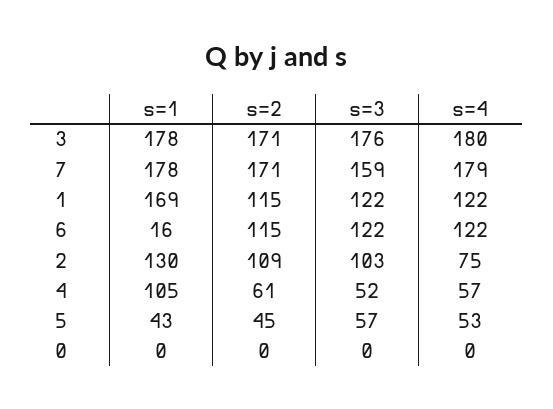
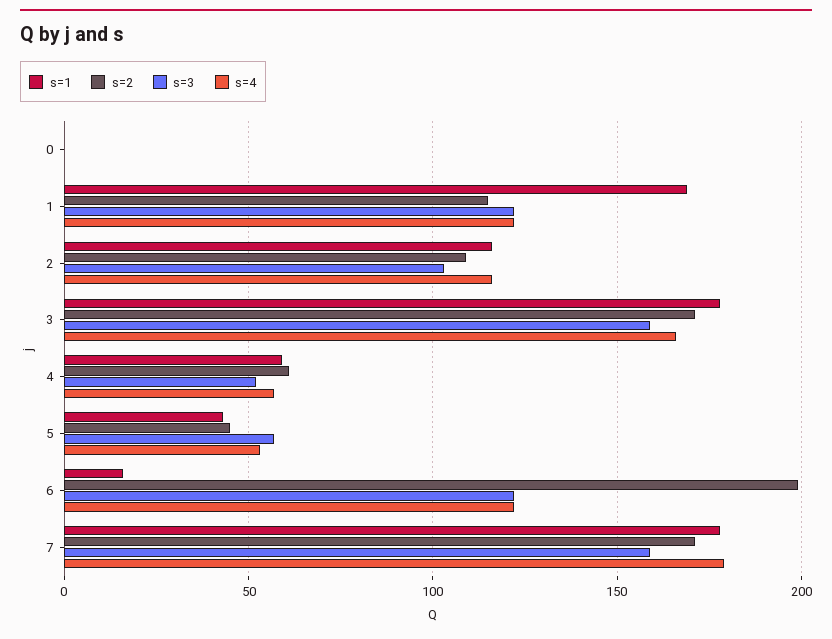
s=3, 3: 176 -> 160
s=4, 3: 180 -> 165
s=2, 6: 115 -> 200
s=1, 2: 130 -> 115
s=4, 2: 75 -> 115
s=1, 4: 105 -> 60

